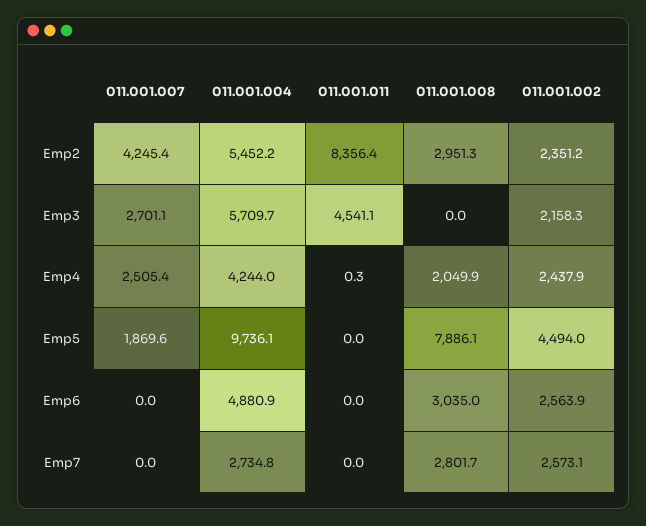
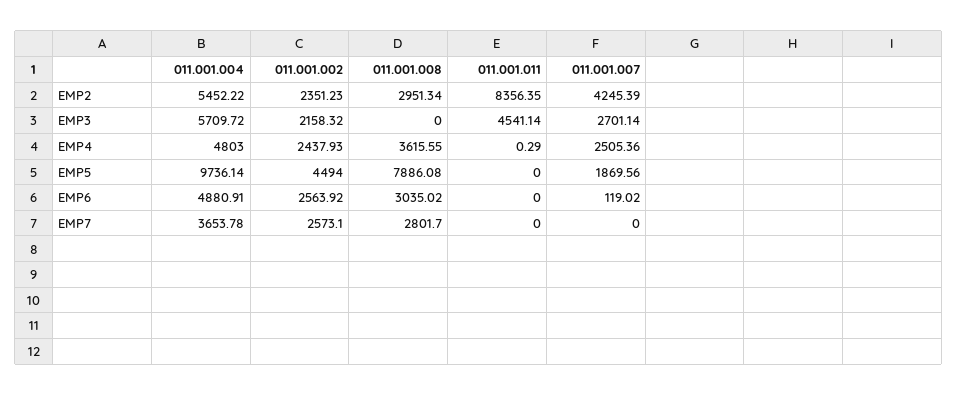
011.001.004, Emp4: 4244 -> 4803
011.001.008, Emp4: 2049.9 -> 3615.55
011.001.007, Emp6: 0 -> 119.02
011.001.004, Emp7: 2734.8 -> 3653.78

